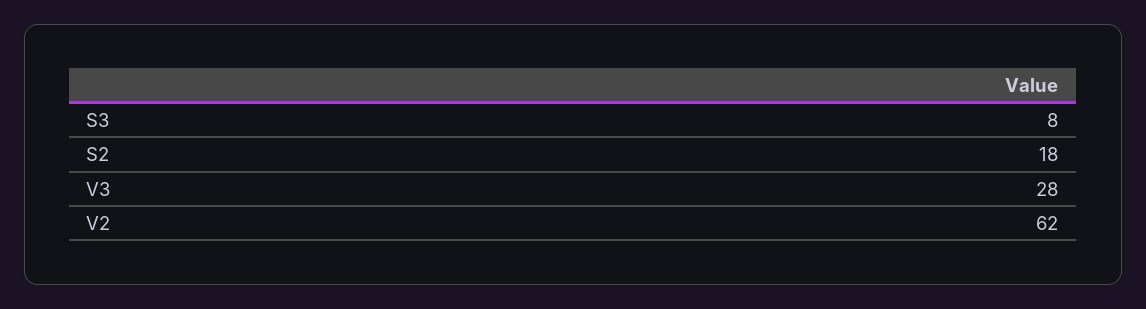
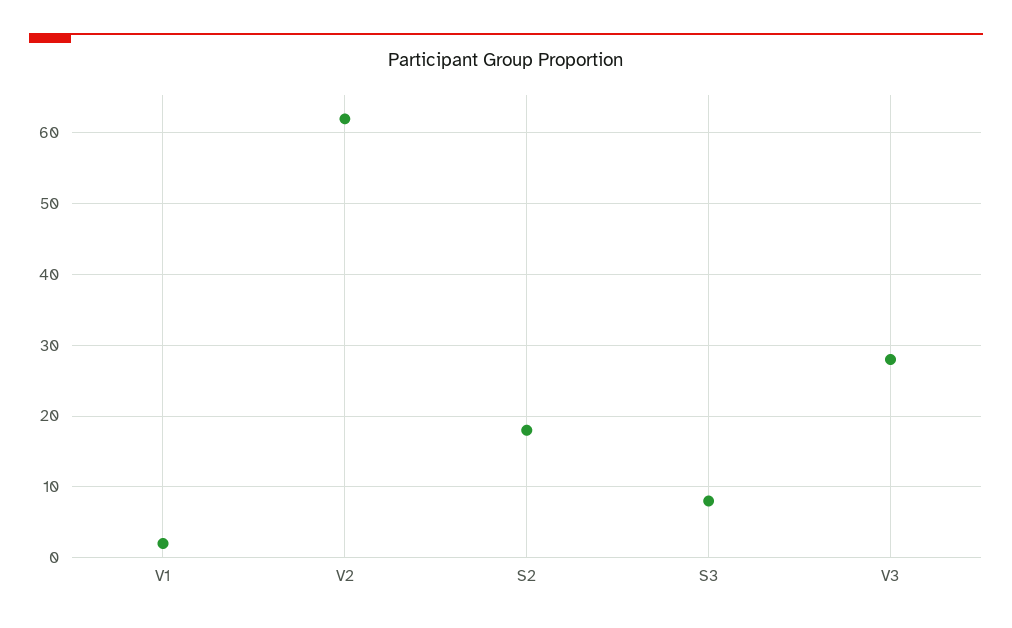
V1: none -> 2

